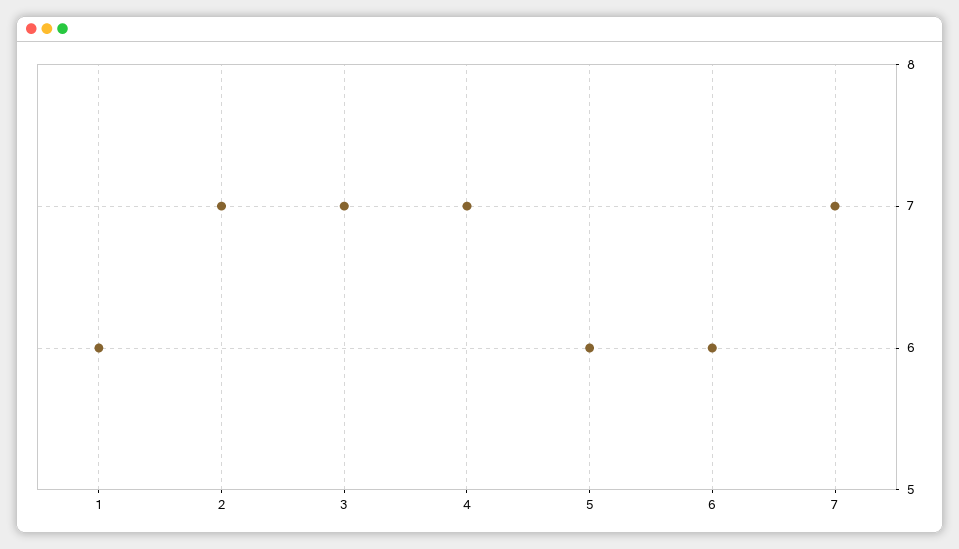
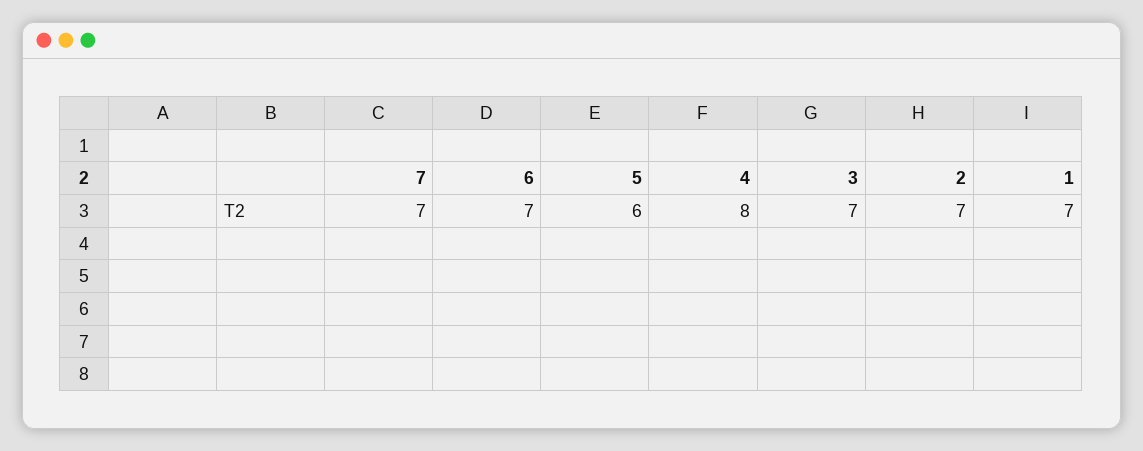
1: 6 -> 7
4: 7 -> 8
6: 6 -> 7

